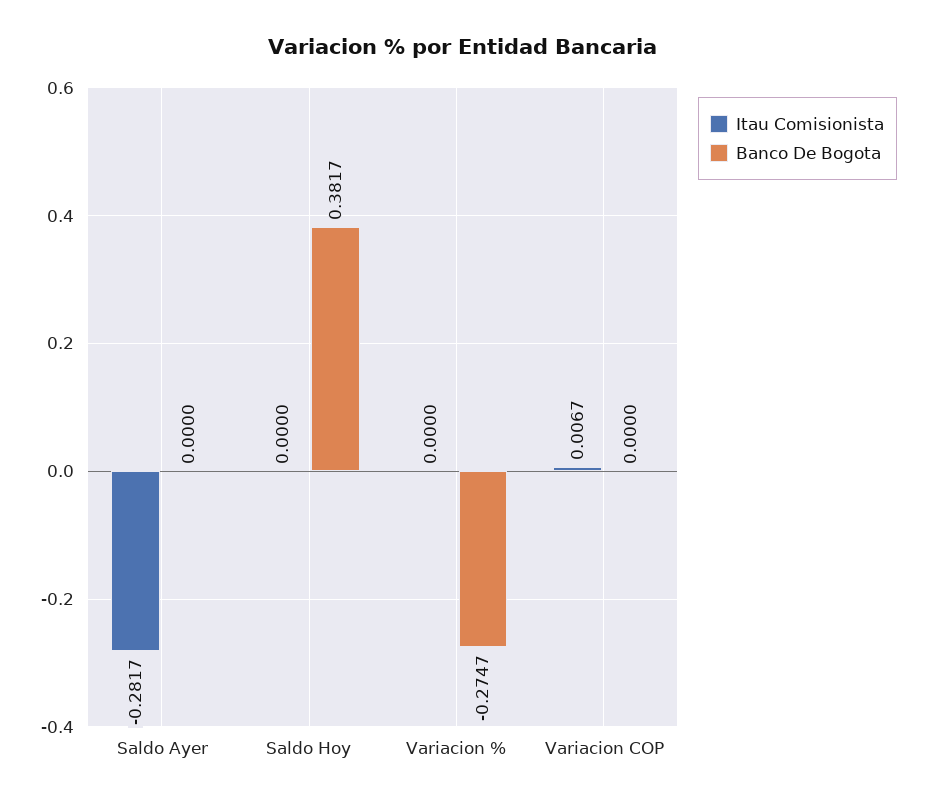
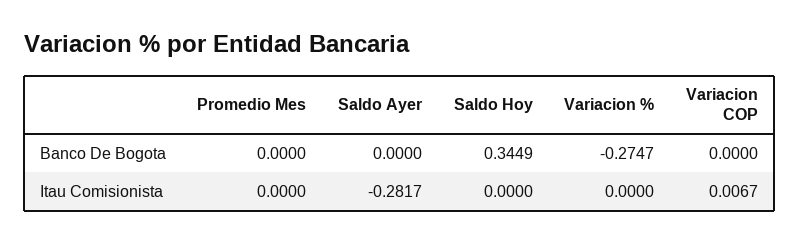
Banco De Bogota, Saldo Hoy: 0.3817 -> 0.3449
Banco De Bogota, Promedio Mes: none -> 0
Itau Comisionista, Promedio Mes: none -> 0

